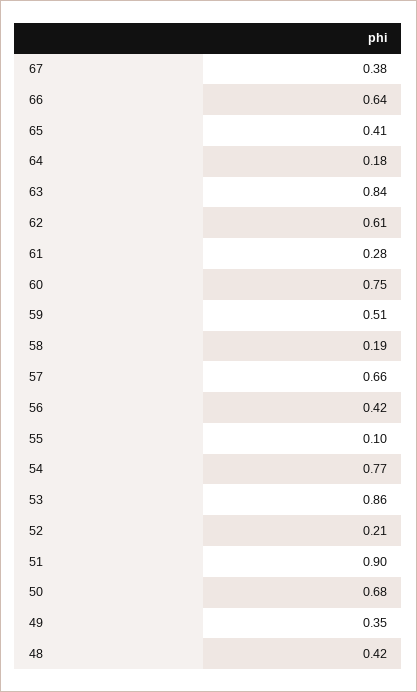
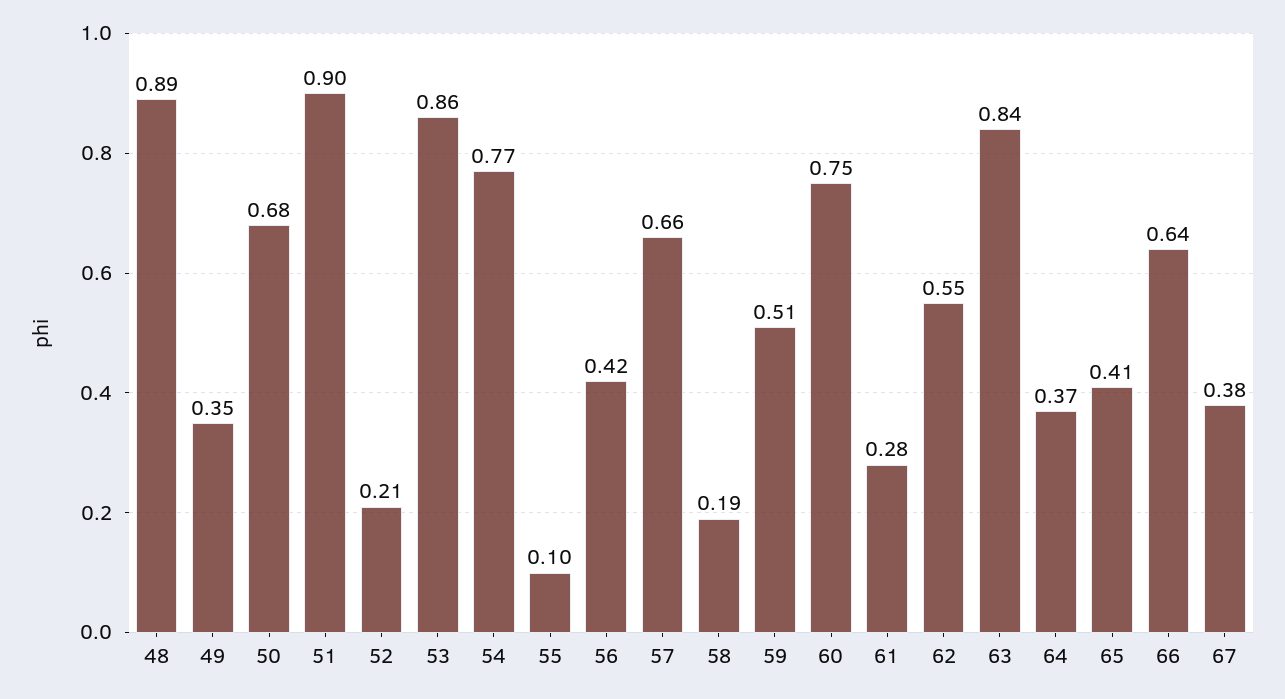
64: 0.18 -> 0.37
62: 0.61 -> 0.55
48: 0.42 -> 0.89

